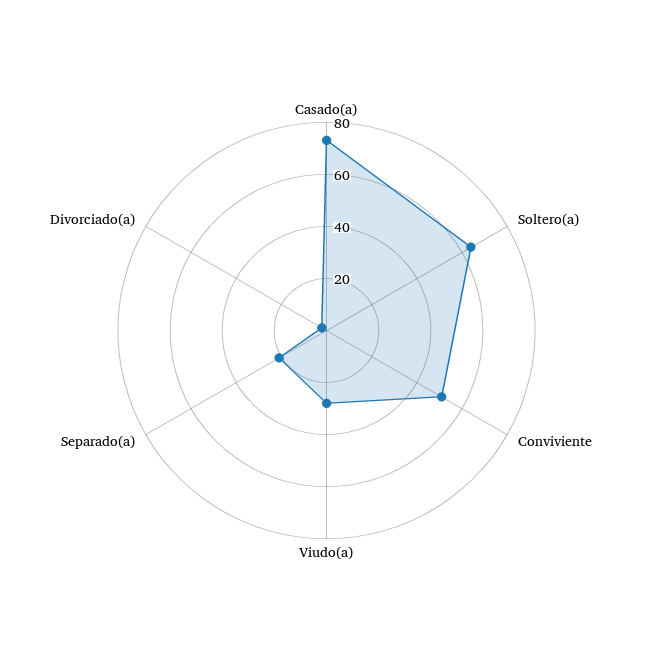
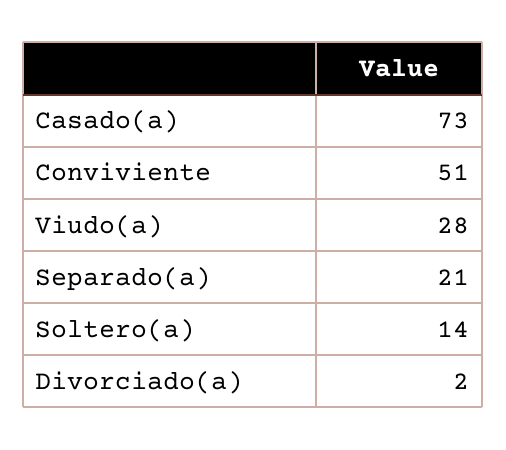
Soltero(a): 65 -> 14

